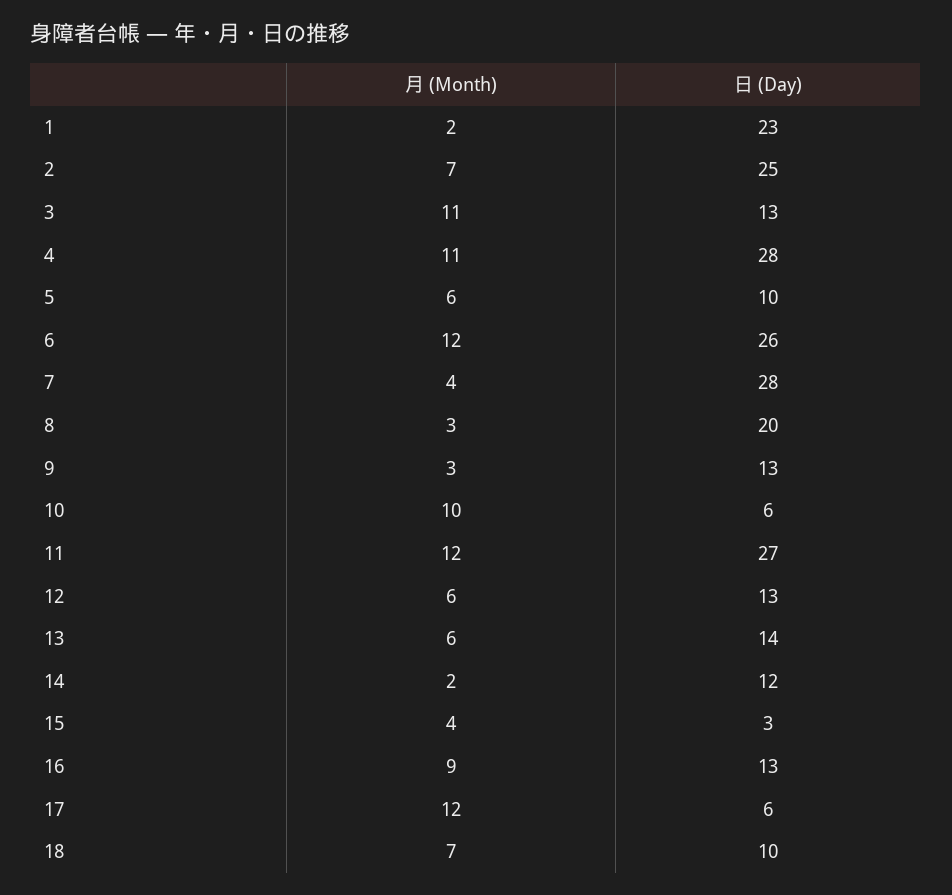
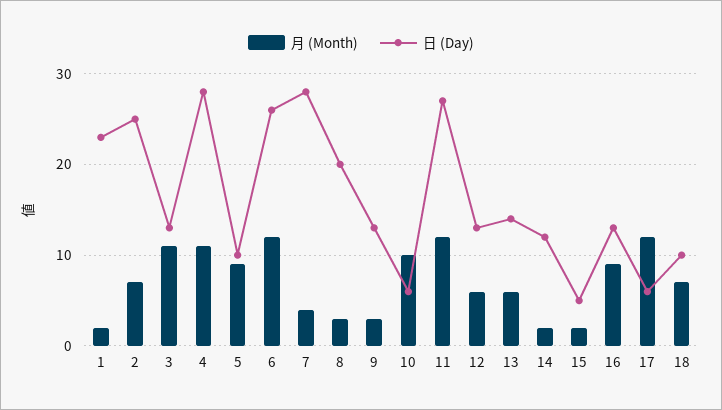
月 (Month), 5: 6 -> 9
月 (Month), 15: 4 -> 2
日 (Day), 15: 3 -> 5

